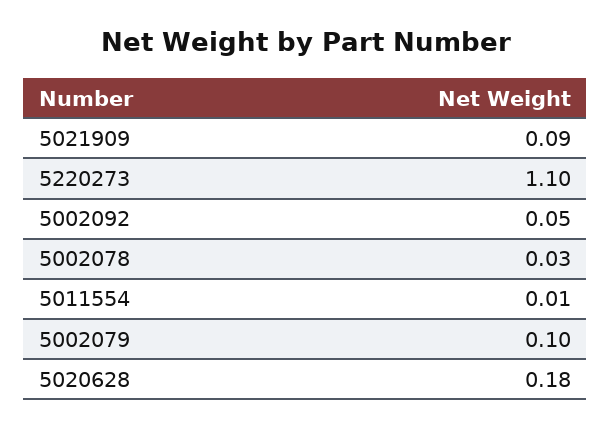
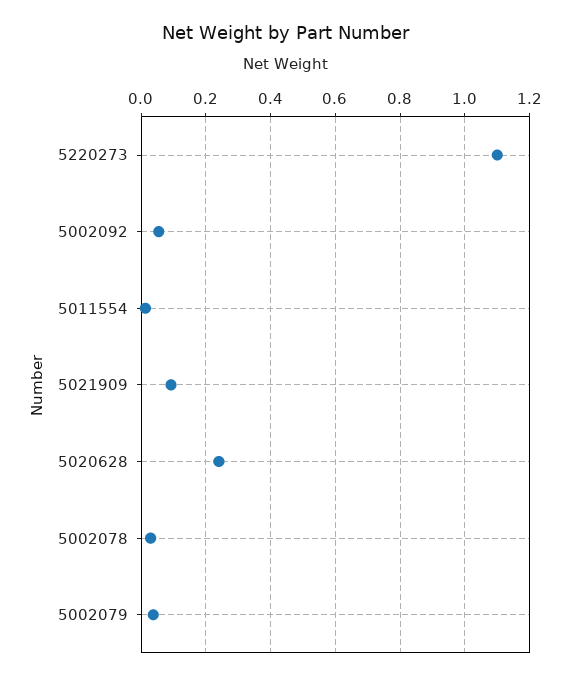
5002079: 0.1 -> 0.04
5020628: 0.18 -> 0.24

